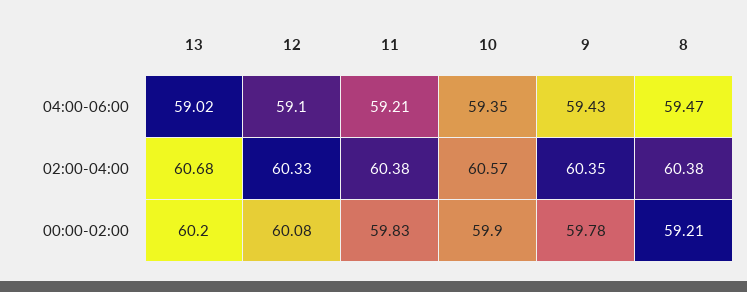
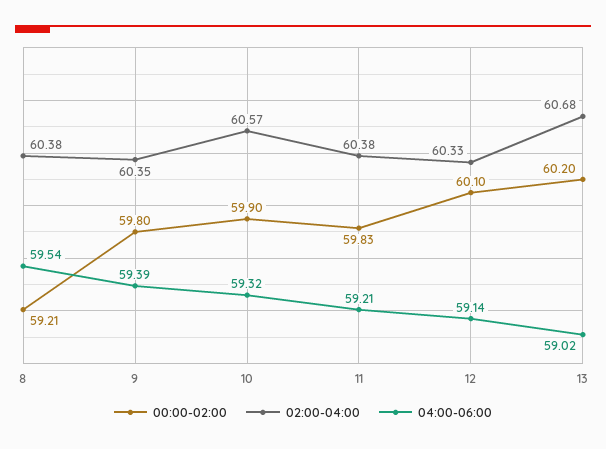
04:00-06:00, 12: 59.1 -> 59.14
04:00-06:00, 10: 59.35 -> 59.32
04:00-06:00, 9: 59.43 -> 59.39
04:00-06:00, 8: 59.47 -> 59.54
00:00-02:00, 12: 60.08 -> 60.1
00:00-02:00, 9: 59.78 -> 59.8

